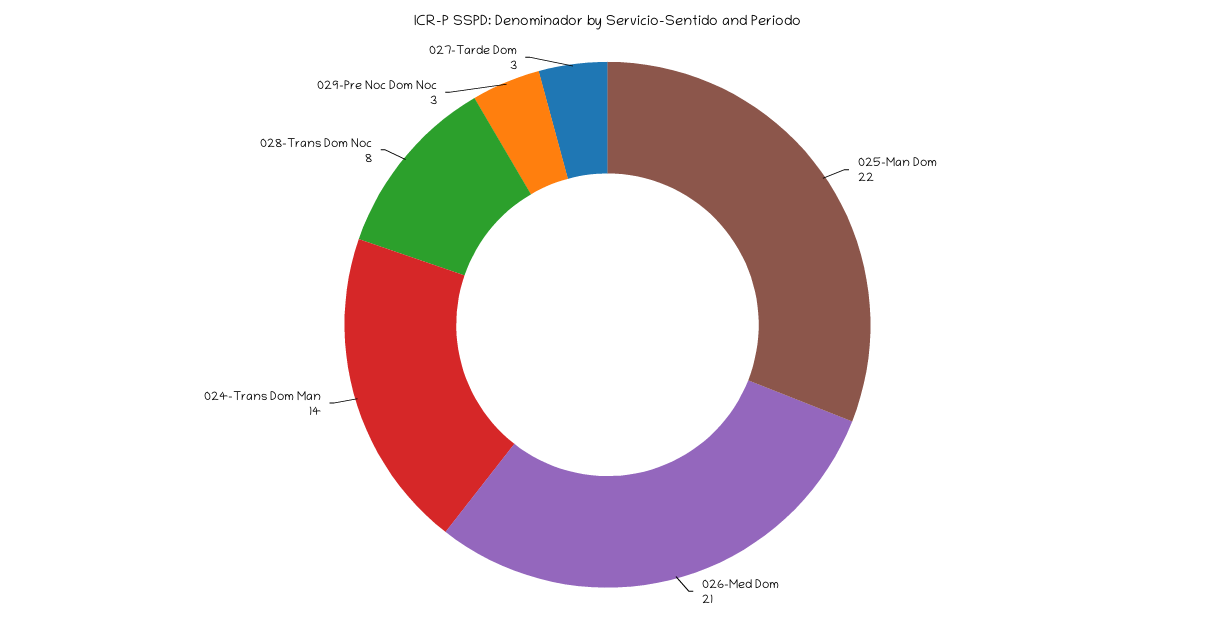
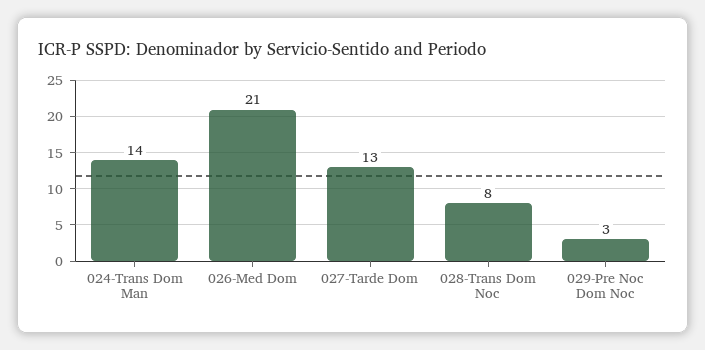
025-Man Dom: 22 -> none
027-Tarde Dom: 3 -> 13

